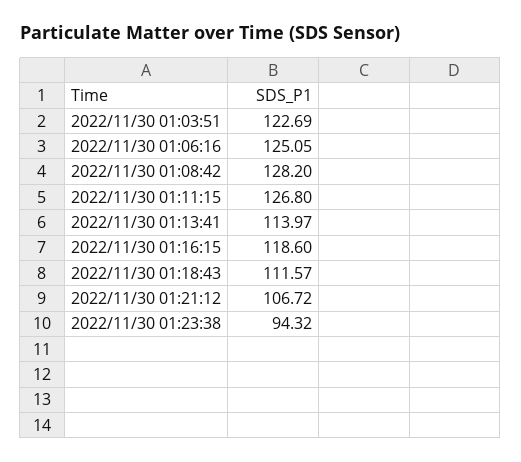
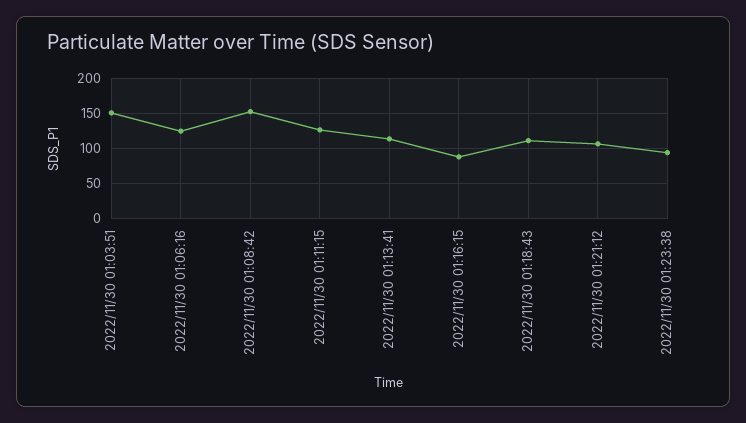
2022/11/30 01:03:51: 122.69 -> 150
2022/11/30 01:08:42: 128.2 -> 150
2022/11/30 01:16:15: 118.6 -> 90

